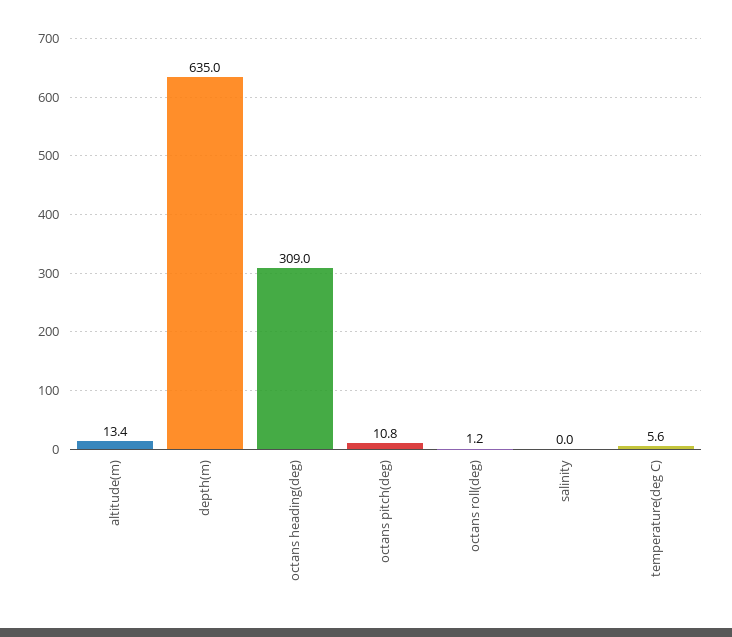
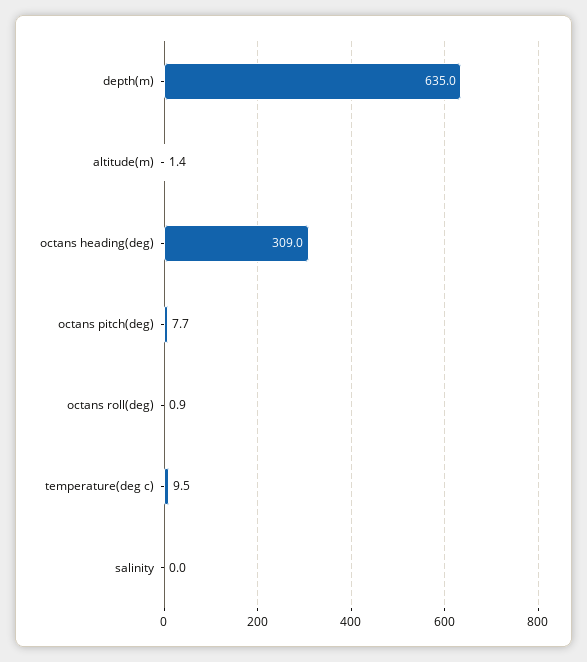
altitude(m): 13.4 -> 1.4
octans pitch(deg): 10.8 -> 7.7
octans roll(deg): 1.2 -> 0.9
temperature(deg C): 5.6 -> 9.5

